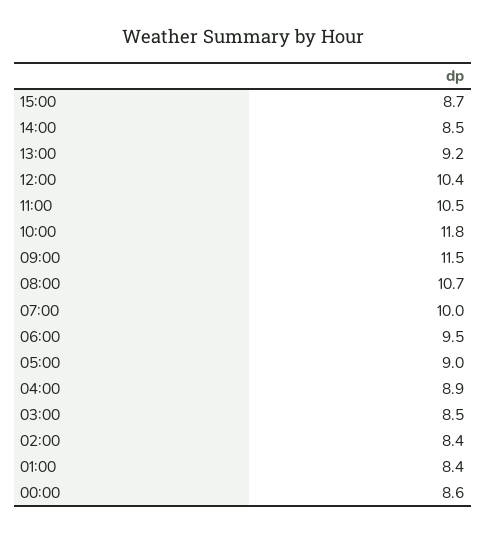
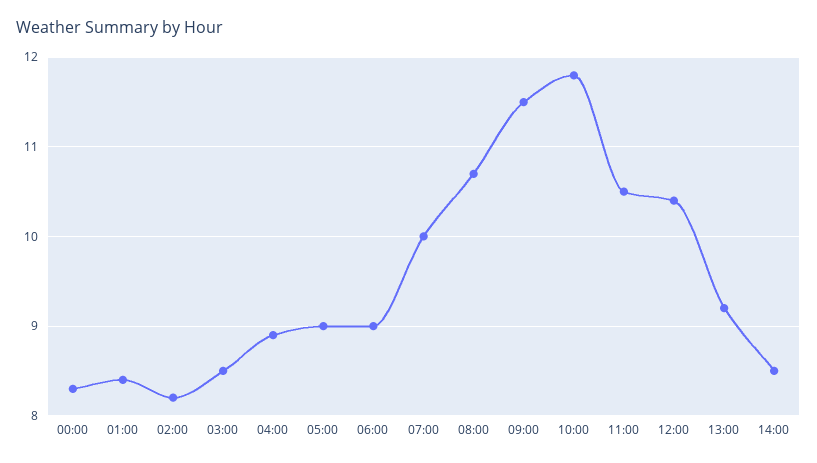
15:00: 8.7 -> none
06:00: 9.5 -> 9
02:00: 8.4 -> 8.2
00:00: 8.6 -> 8.3

